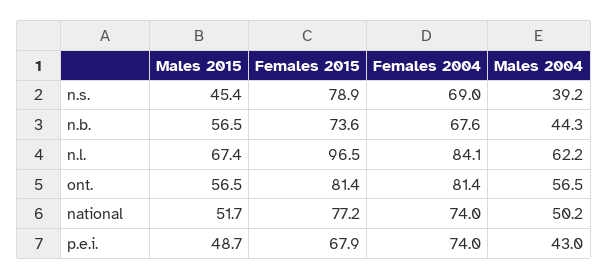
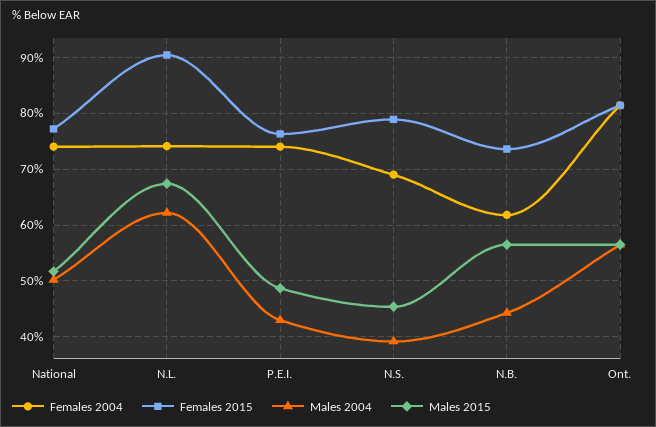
Females 2004, n.b.: 67.6 -> 62
Females 2015, n.l.: 96.5 -> 90
Females 2004, n.l.: 84.1 -> 74
Females 2015, p.e.i.: 67.9 -> 76

